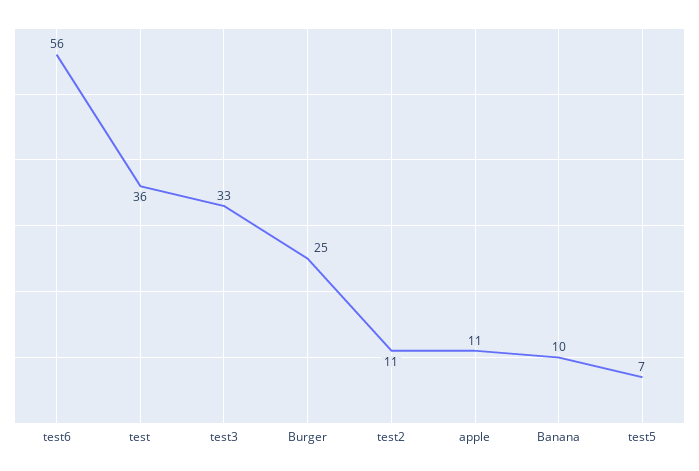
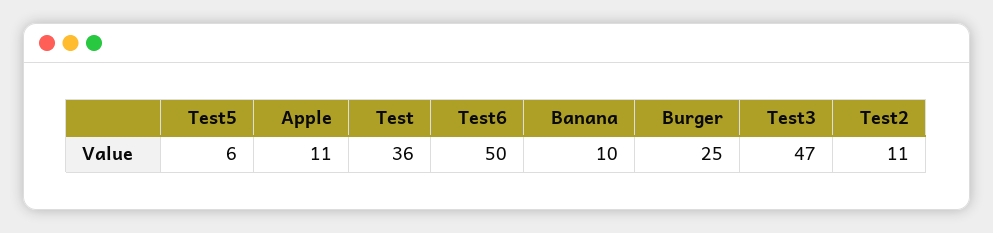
test6: 56 -> 50
test3: 33 -> 47
test5: 7 -> 6

